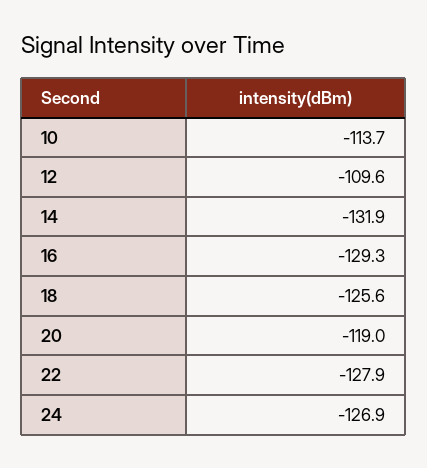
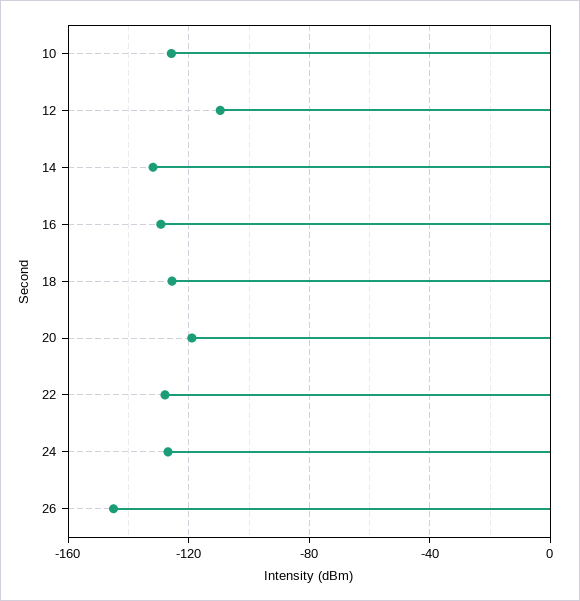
10: -113.7 -> -125
26: none -> -145

